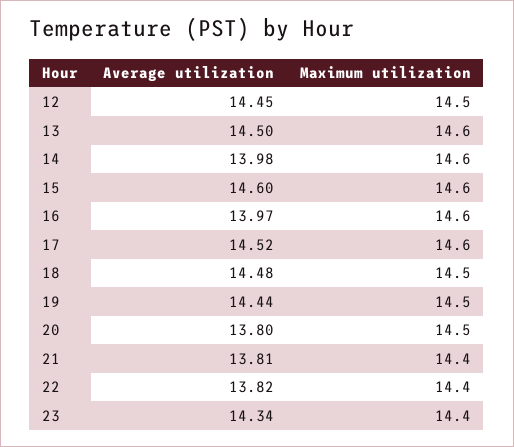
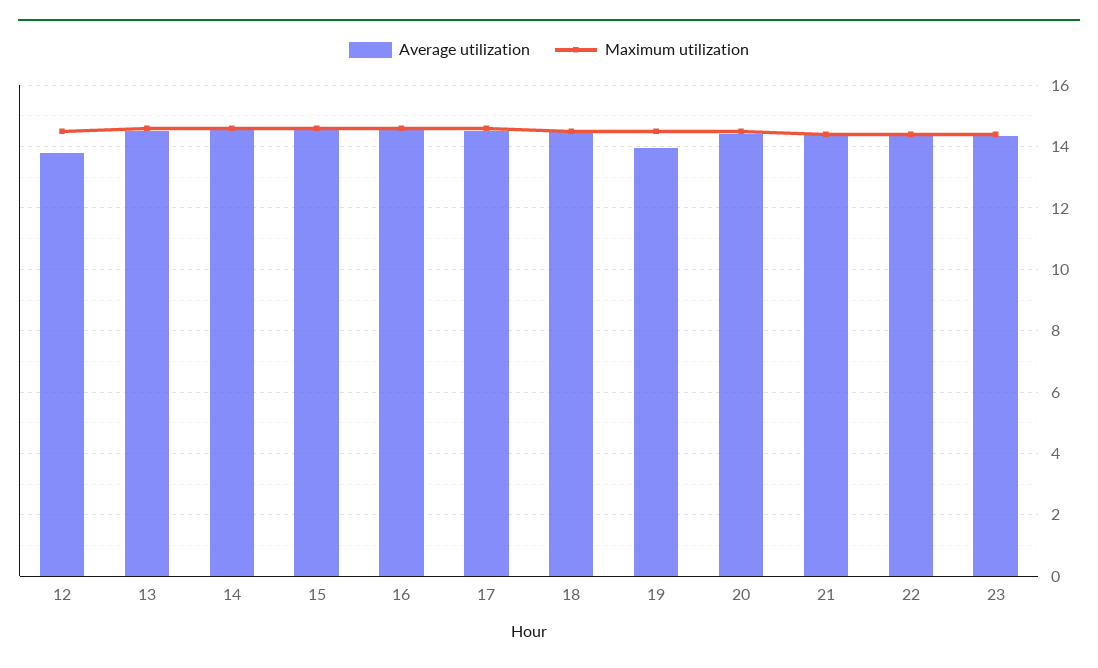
Average utilization, 12: 14.45 -> 13.8
Average utilization, 14: 13.98 -> 14.6
Average utilization, 16: 13.97 -> 14.6
Average utilization, 19: 14.44 -> 14
Average utilization, 20: 13.8 -> 14.4
Average utilization, 21: 13.81 -> 14.4
Average utilization, 22: 13.82 -> 14.4

